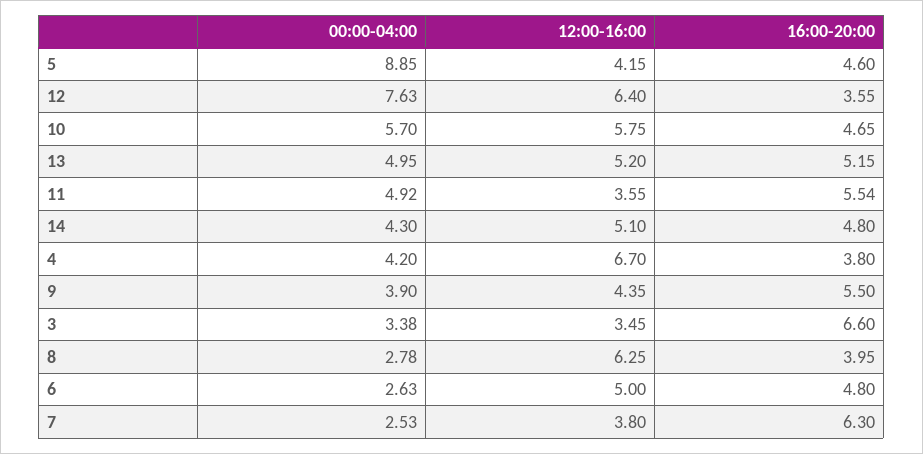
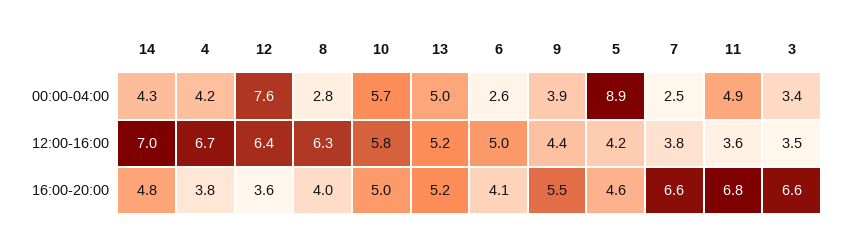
16:00-20:00, 10: 4.65 -> 5
16:00-20:00, 11: 5.54 -> 6.8
12:00-16:00, 14: 5.1 -> 7
16:00-20:00, 6: 4.8 -> 4.1
16:00-20:00, 7: 6.3 -> 6.6

